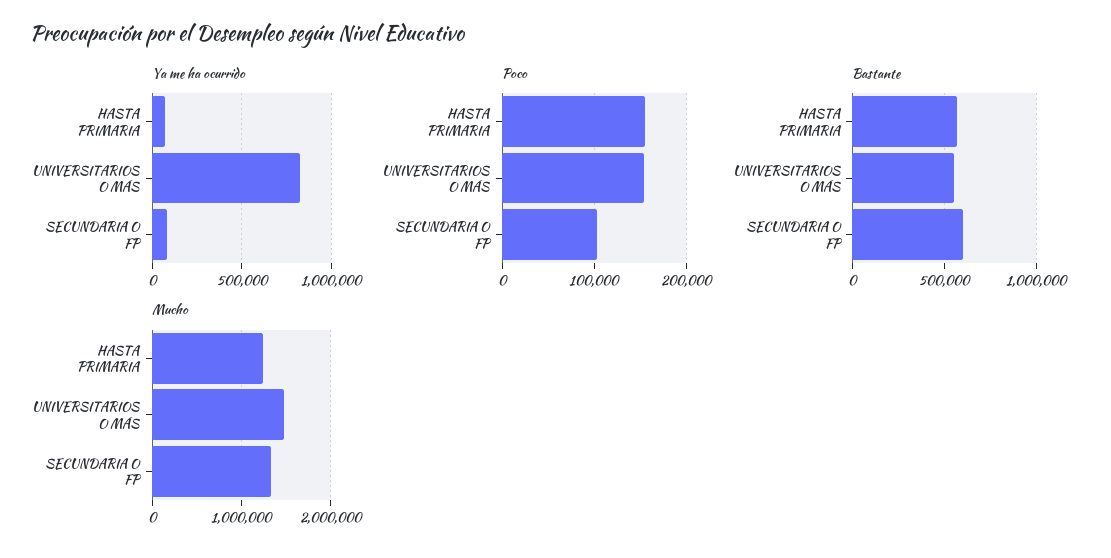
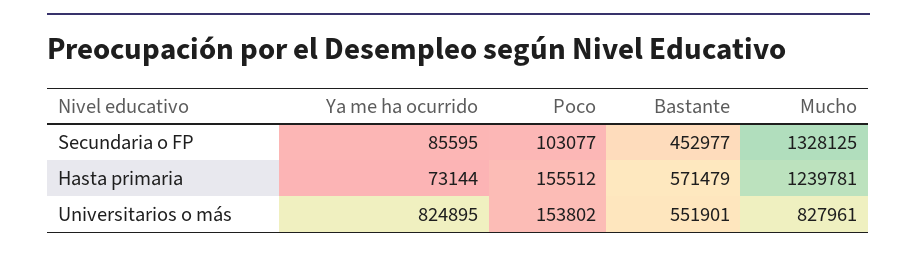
Bastante, SECUNDARIA O FP: 600000 -> 452977
Mucho, UNIVERSITARIOS O MÁS: 1500000 -> 827961

